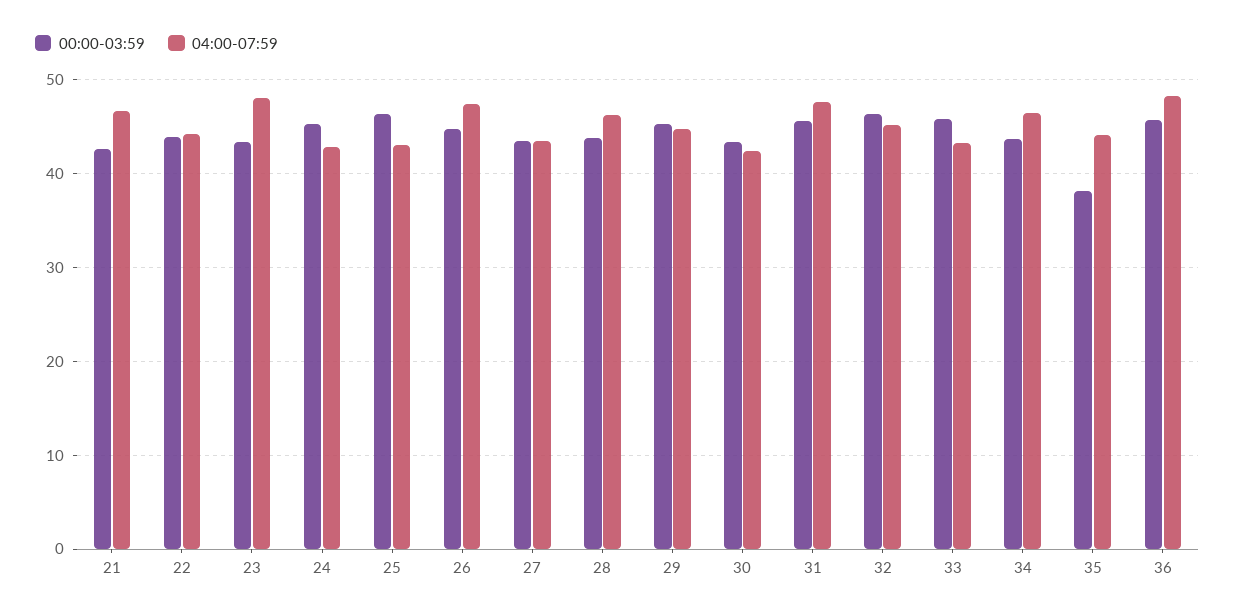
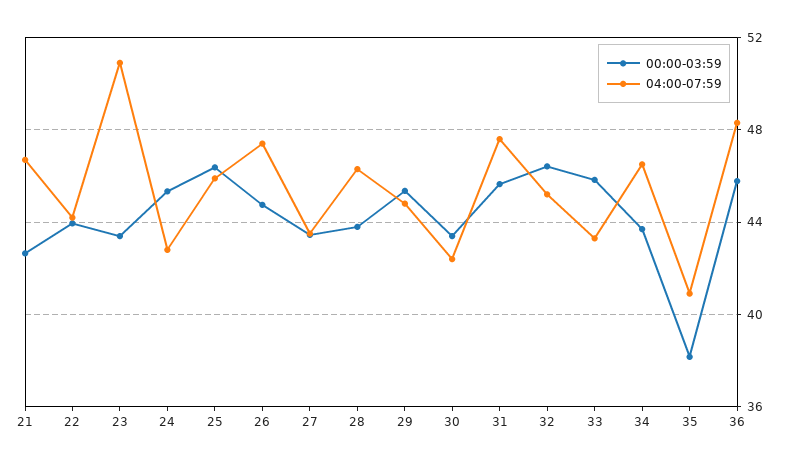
04:00-07:59, 23: 48 -> 51
04:00-07:59, 25: 43 -> 46
04:00-07:59, 35: 44 -> 41

